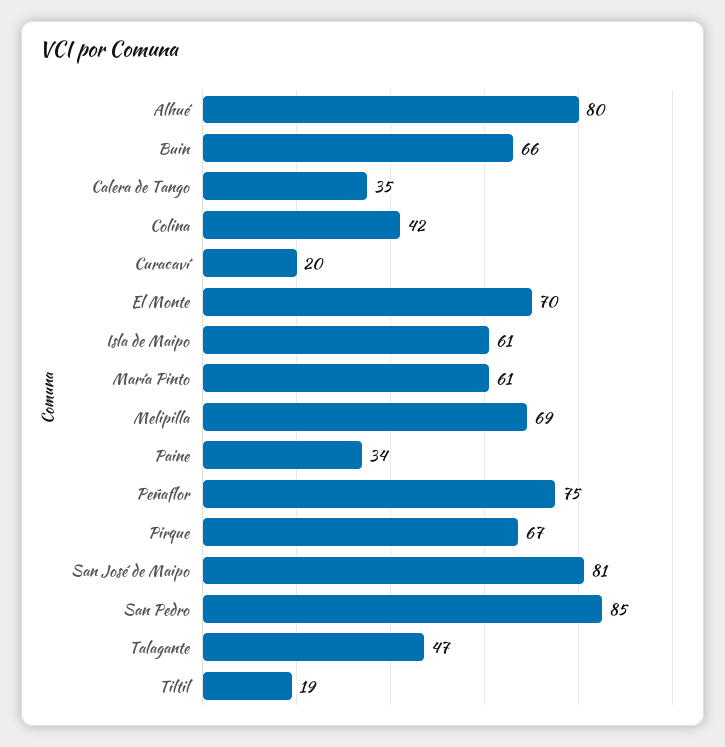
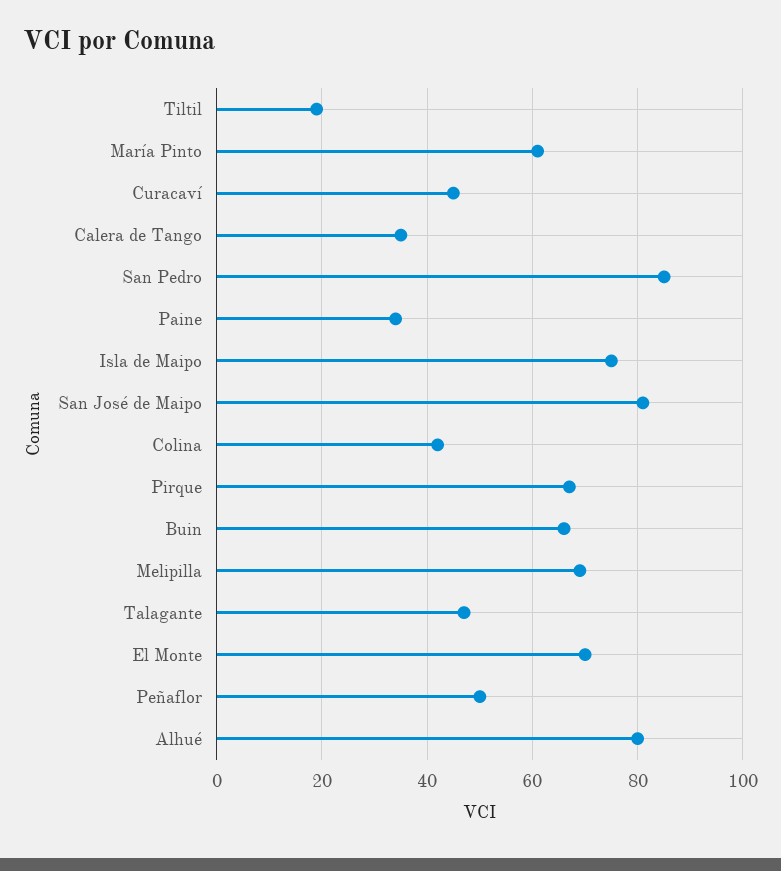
Curacaví: 20 -> 45
Isla de Maipo: 61 -> 75
Peñaflor: 75 -> 50

